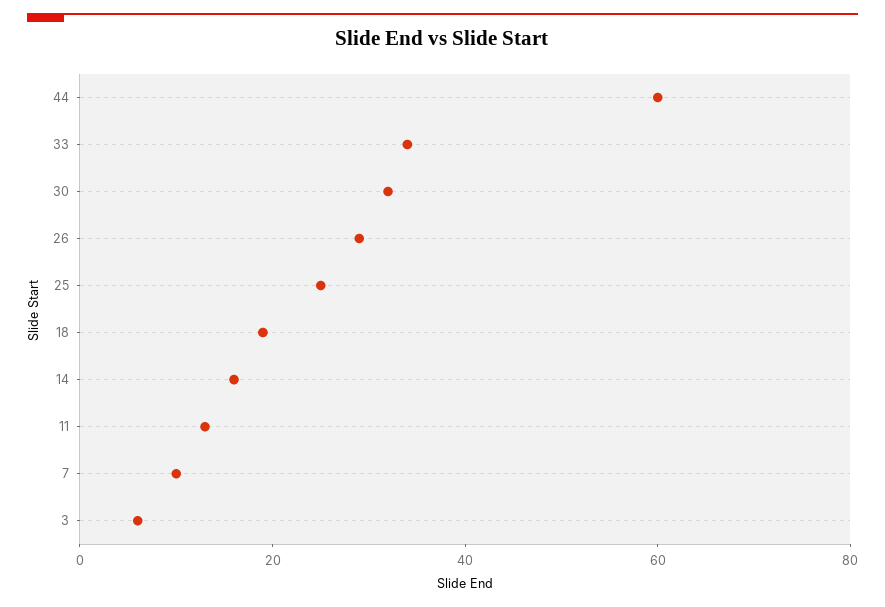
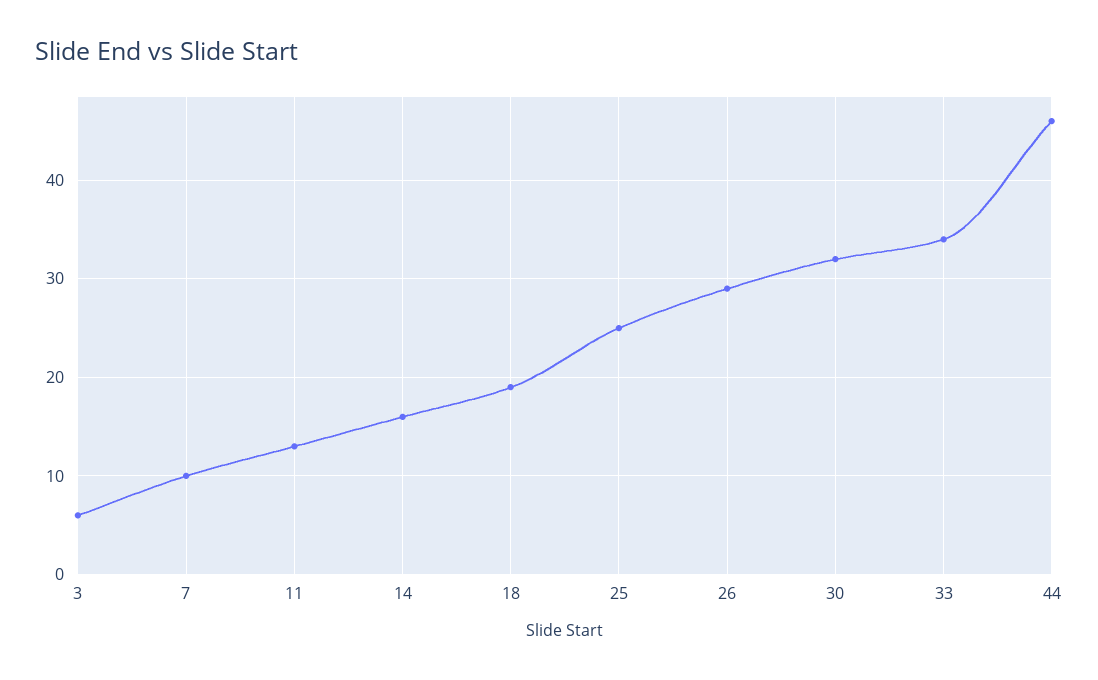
44: 60 -> 46

